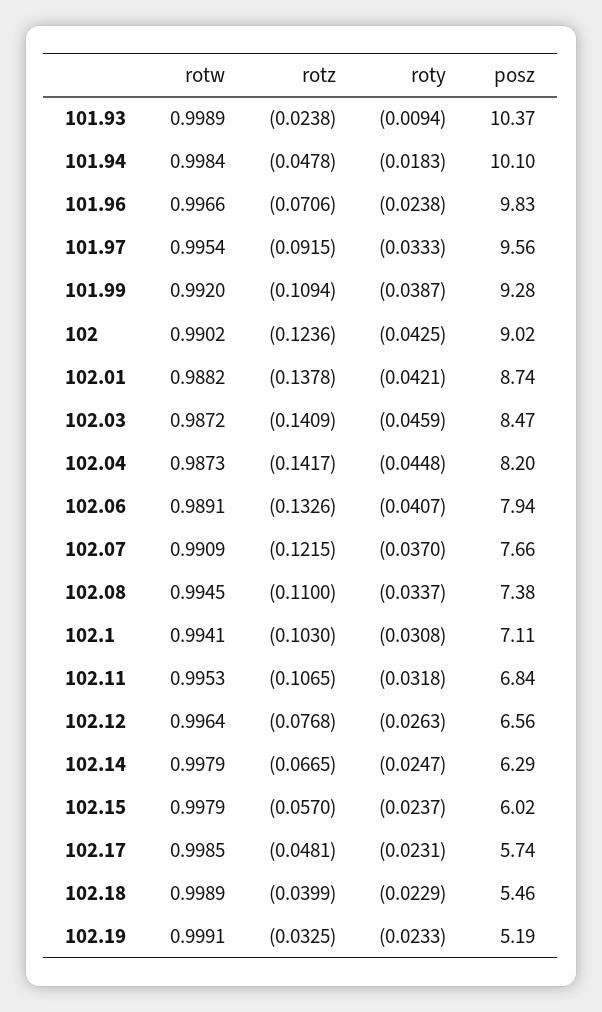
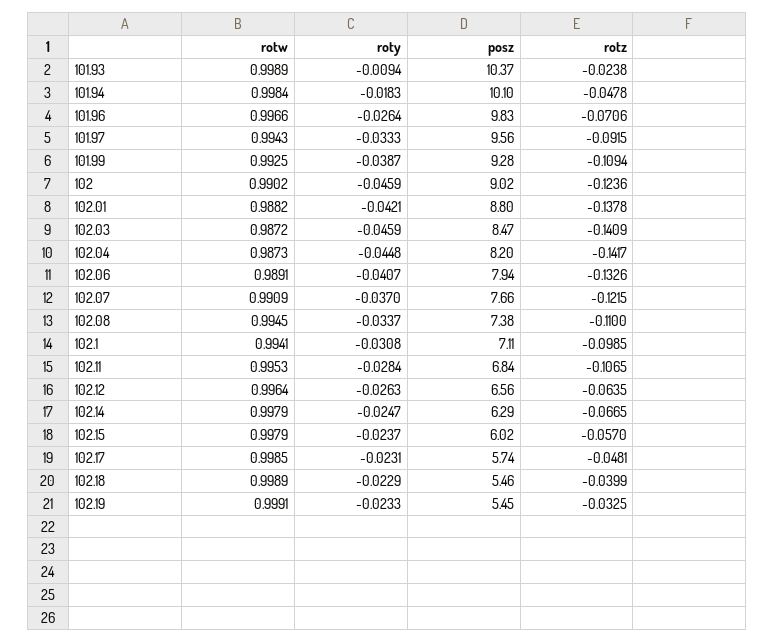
roty, 101.96: -0.0238 -> -0.0264
rotw, 101.97: 0.9954 -> 0.9943
rotw, 101.99: 0.992 -> 0.9925
roty, 102: -0.0425 -> -0.0459
posz, 102.01: 8.74 -> 8.8
rotz, 102.1: -0.103 -> -0.0985
roty, 102.11: -0.0318 -> -0.0284
rotz, 102.12: -0.0768 -> -0.0635
posz, 102.19: 5.19 -> 5.45

